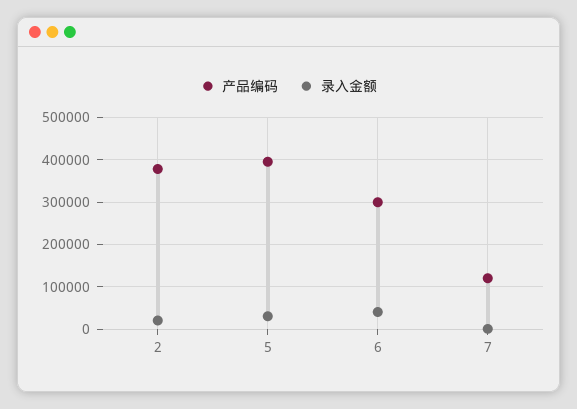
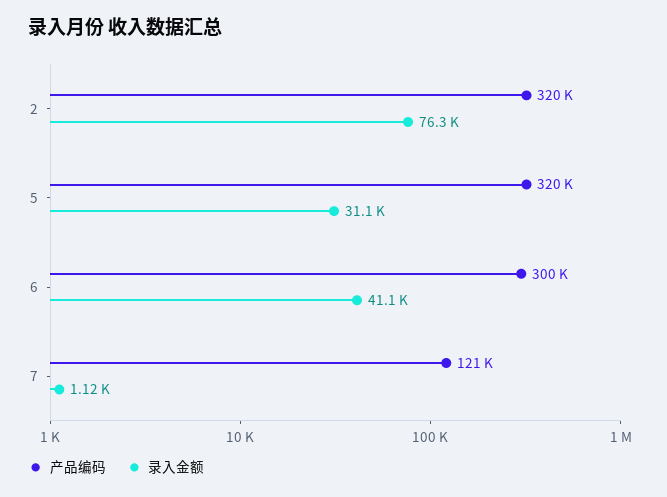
产品编码, 2: 380000 -> 320000
录入金额, 2: 20000 -> 76300
产品编码, 5: 400000 -> 320000

